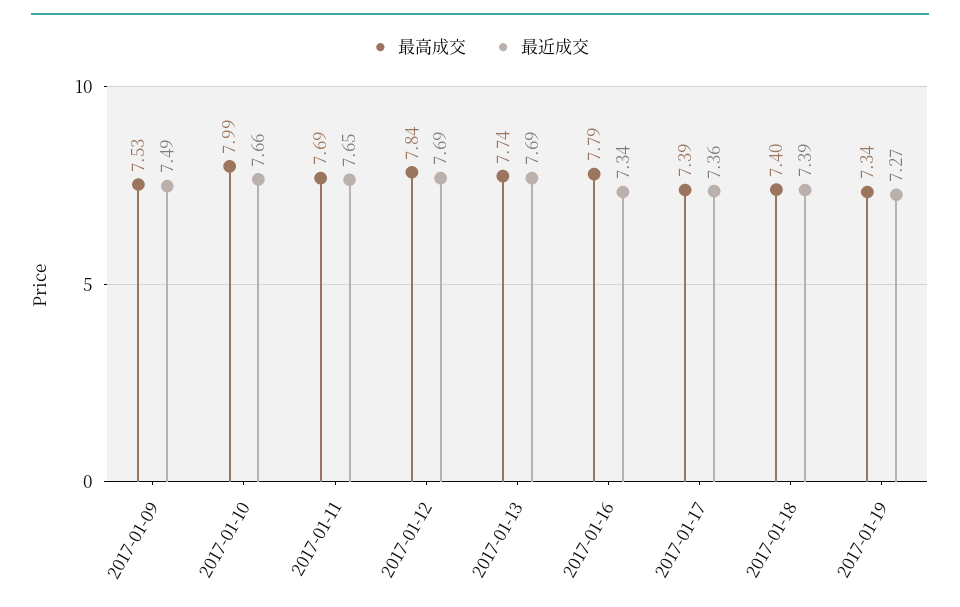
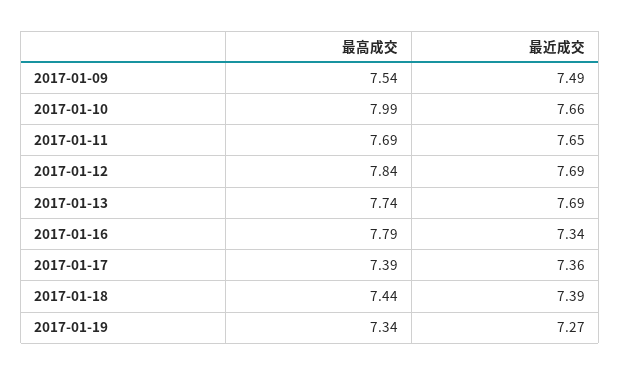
最高成交, 2017-01-09: 7.53 -> 7.54
最高成交, 2017-01-18: 7.4 -> 7.44

